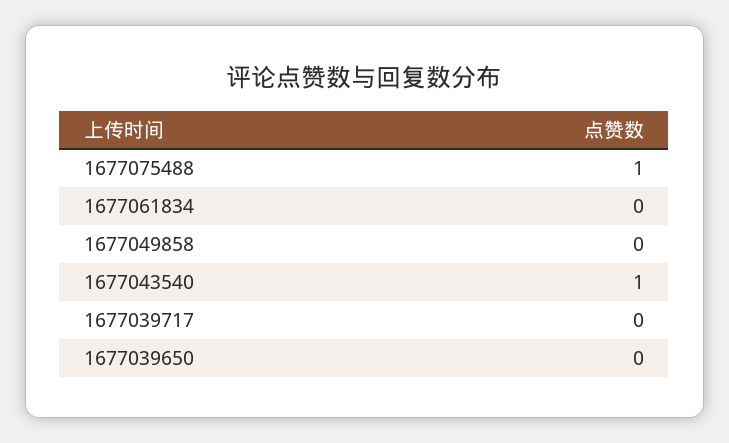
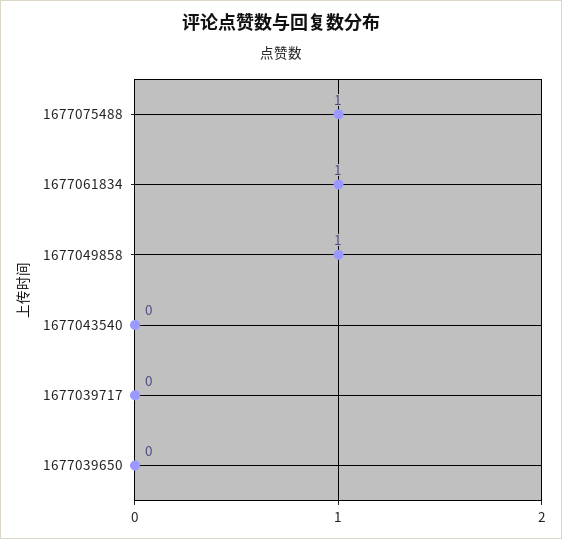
1677061834: 0 -> 1
1677049858: 0 -> 1
1677043540: 1 -> 0

